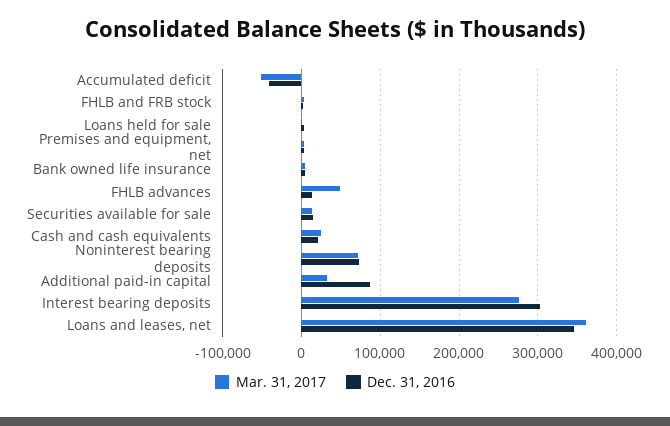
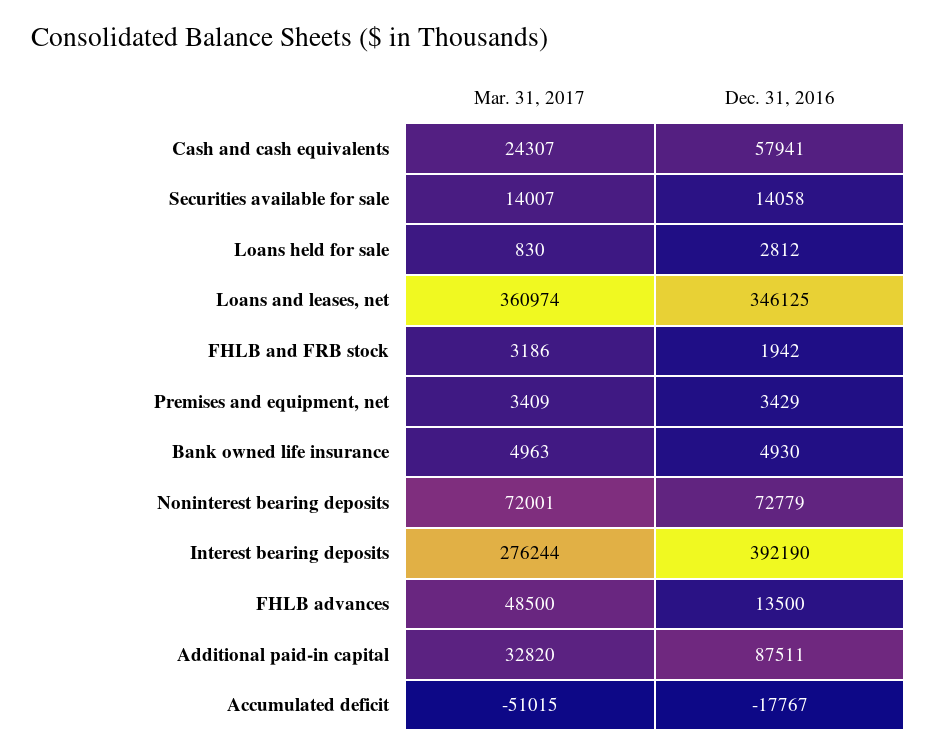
Dec. 31, 2016, Accumulated deficit: -40000 -> -17767
Dec. 31, 2016, Cash and cash equivalents: 20000 -> 57941
Dec. 31, 2016, Interest bearing deposits: 300000 -> 392190

